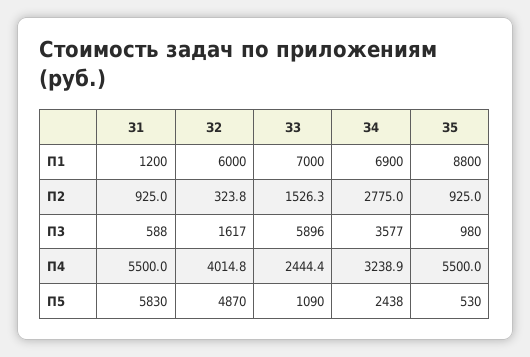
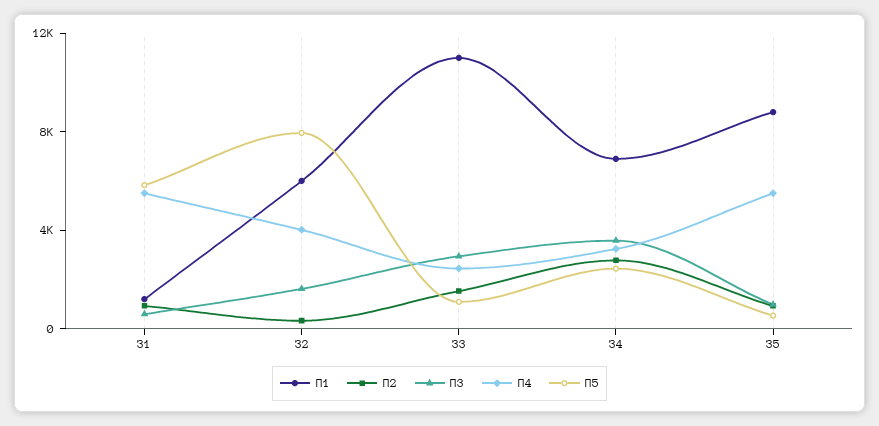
П1, З3: 7000 -> 11000
П3, З3: 5896 -> 3000
П5, З2: 4870 -> 8000

